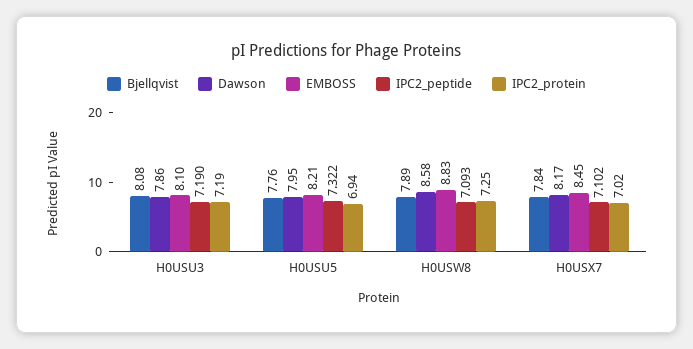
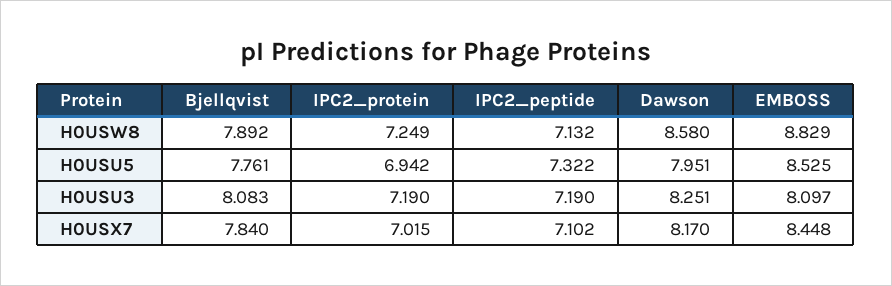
Dawson, H0USU3: 7.86 -> 8.251
EMBOSS, H0USU5: 8.21 -> 8.525
IPC2_peptide, H0USW8: 7.093 -> 7.132

